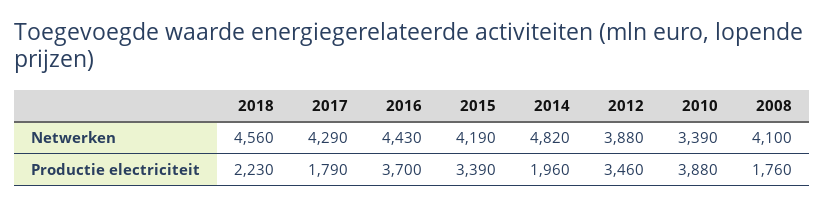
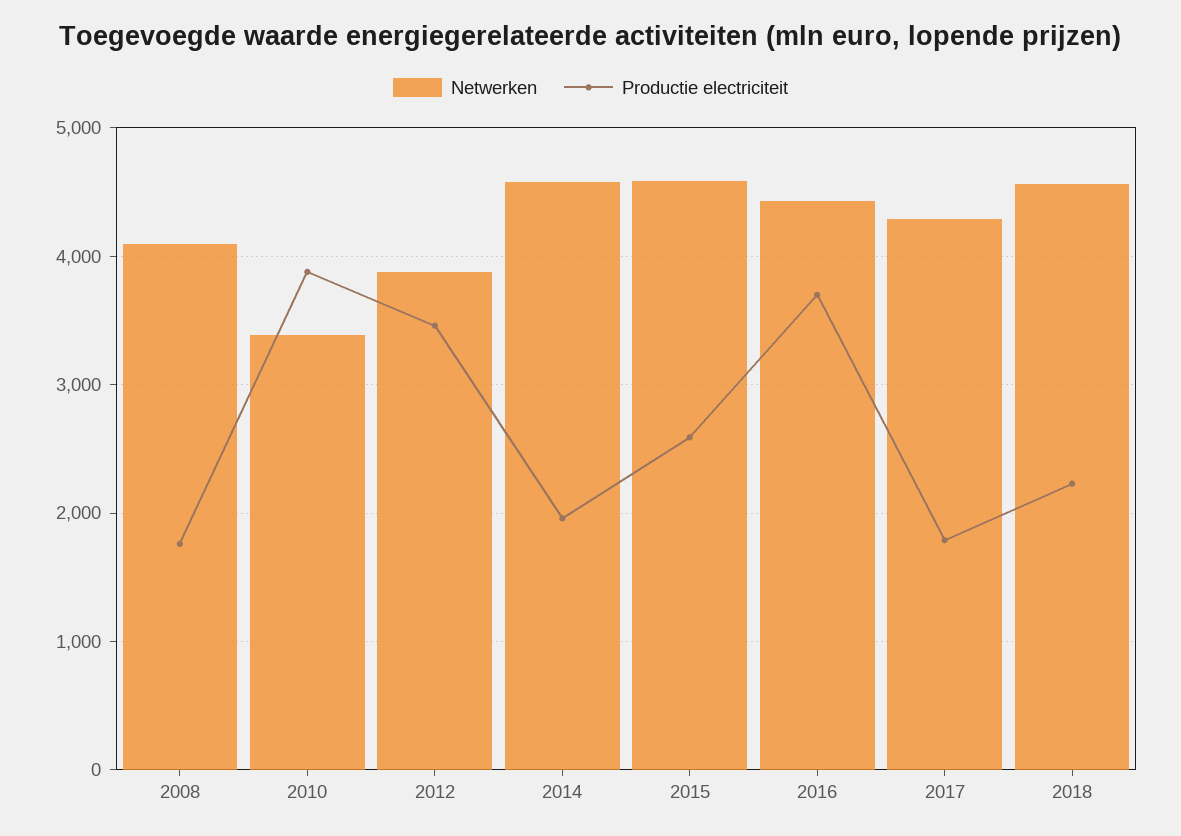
Netwerken, 2015: 4190 -> 4600
Netwerken, 2014: 4820 -> 4600
Productie electriciteit, 2015: 3390 -> 2600

